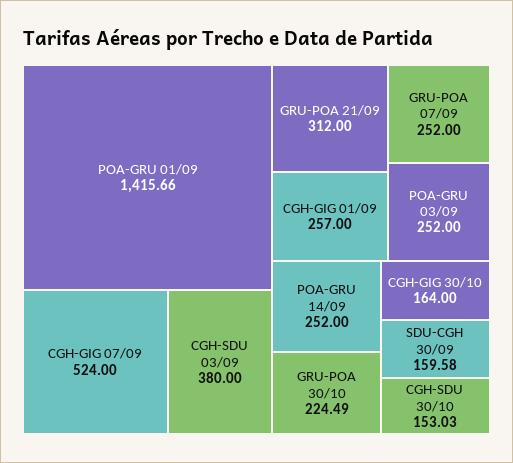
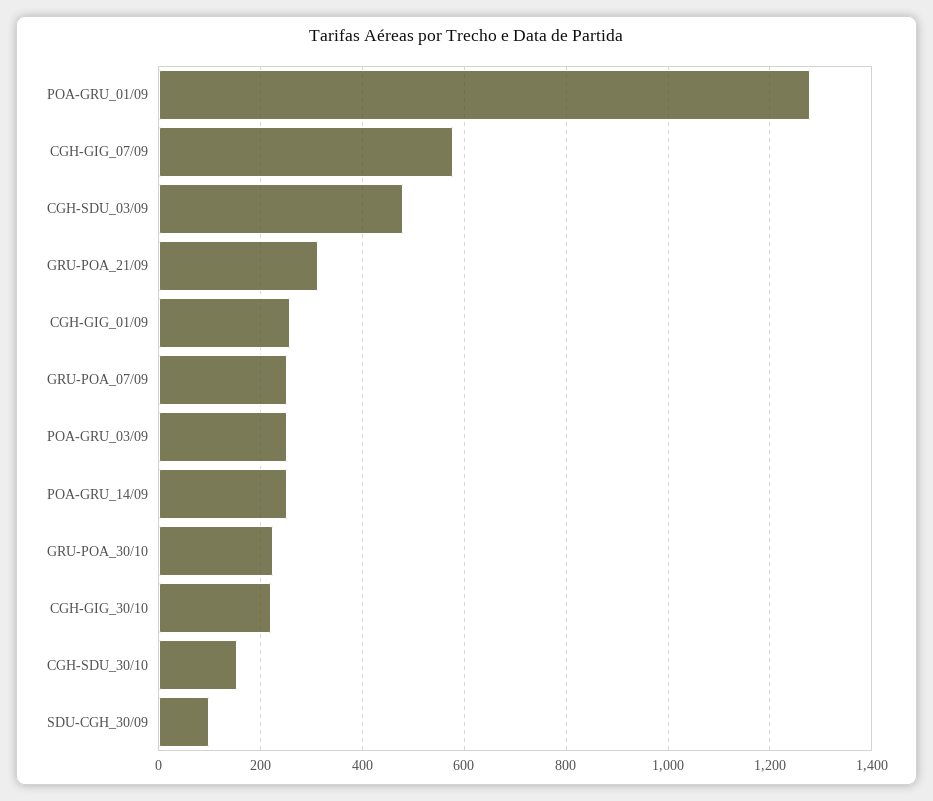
POA-GRU 01/09: 1415.66 -> 1280
CGH-GIG 07/09: 524 -> 580
CGH-SDU 03/09: 380 -> 480
CGH-GIG 30/10: 164 -> 220
SDU-CGH 30/09: 159.58 -> 100

